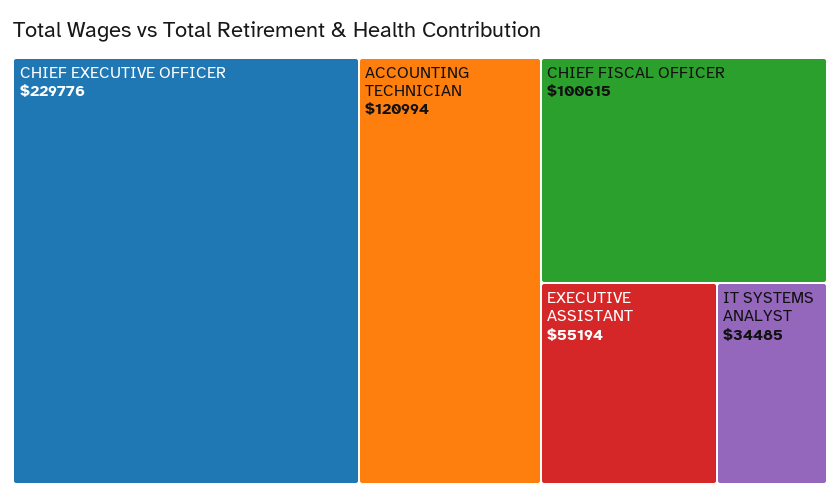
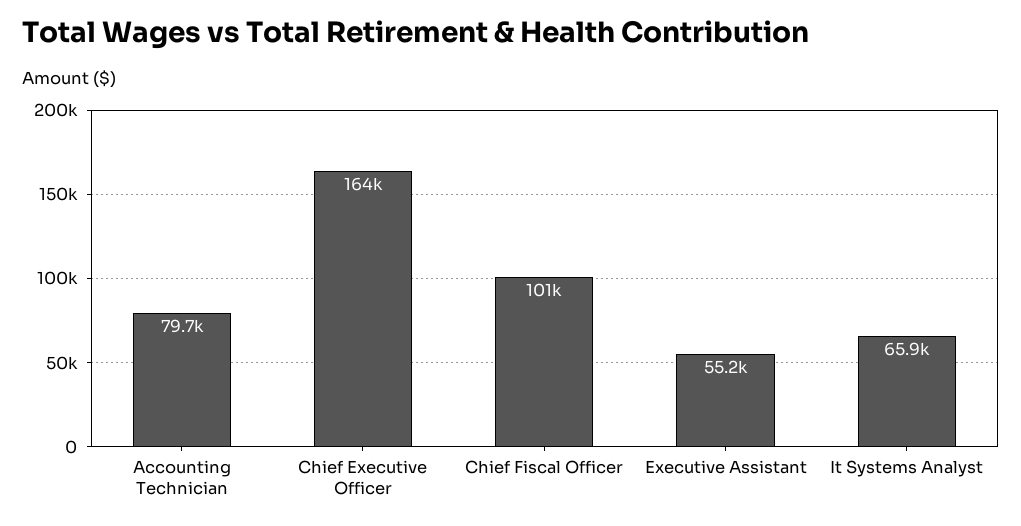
CHIEF EXECUTIVE OFFICER: 229776 -> 164000
ACCOUNTING TECHNICIAN: 120994 -> 79700
IT SYSTEMS ANALYST: 34485 -> 65900

